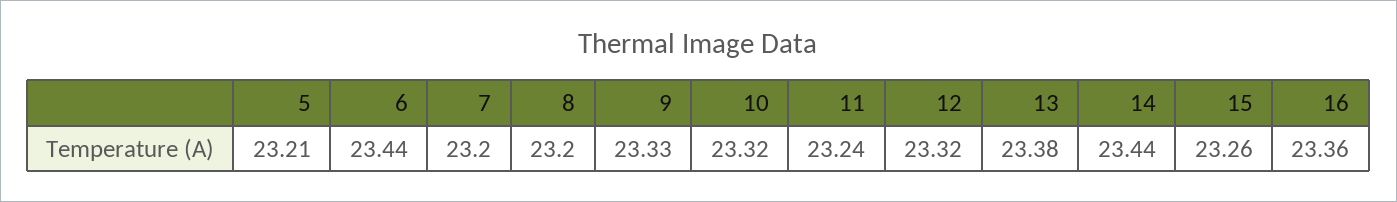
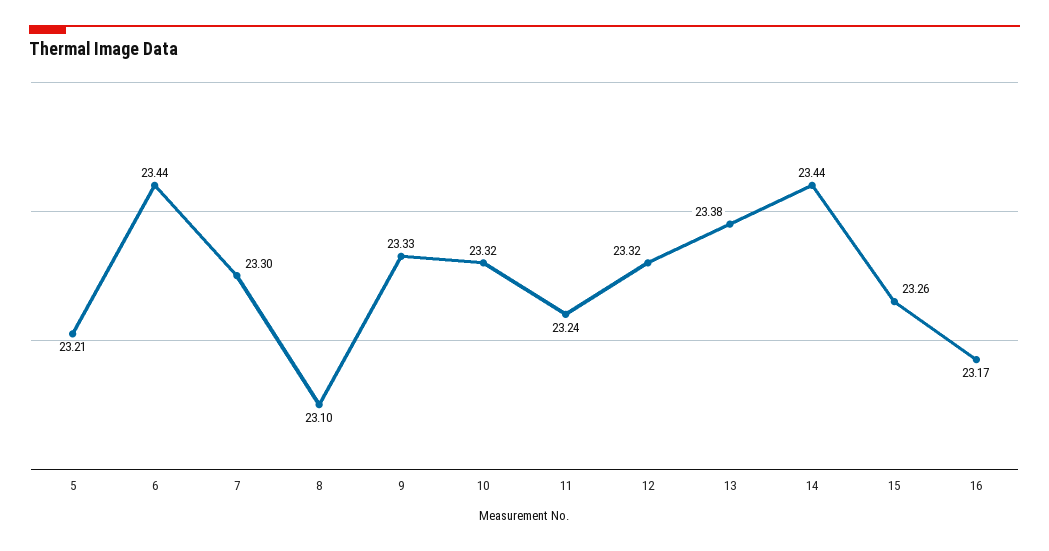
7: 23.2 -> 23.3
8: 23.2 -> 23.1
16: 23.36 -> 23.17

